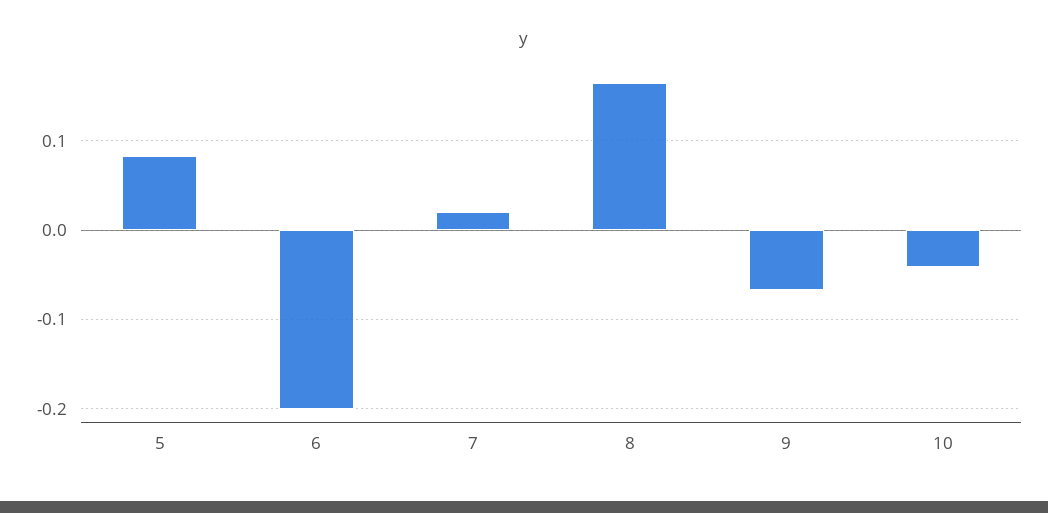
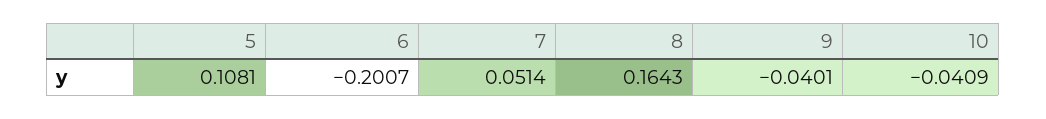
5: 0.08 -> 0.1081
7: 0.02 -> 0.0514
9: -0.07 -> -0.0401

